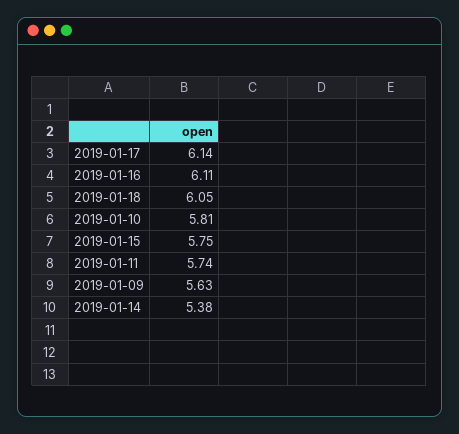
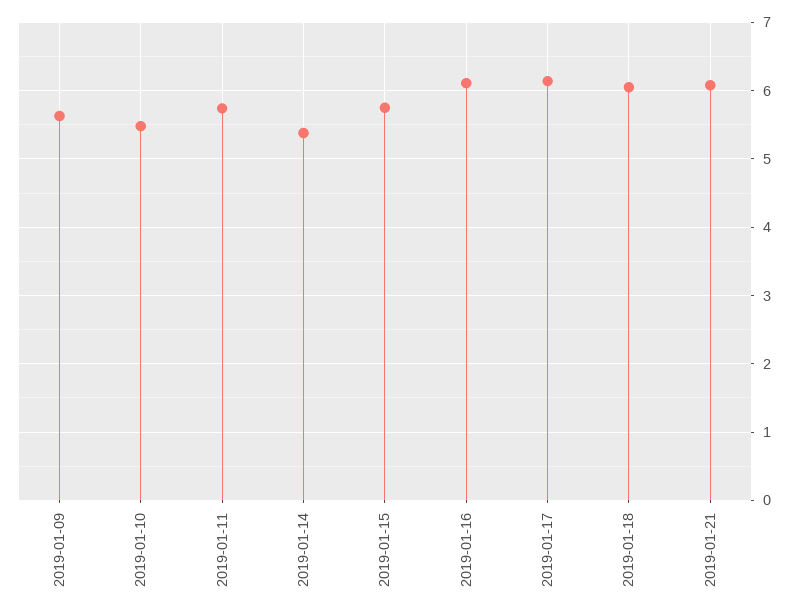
2019-01-10: 5.81 -> 5.5
2019-01-21: none -> 6.1

